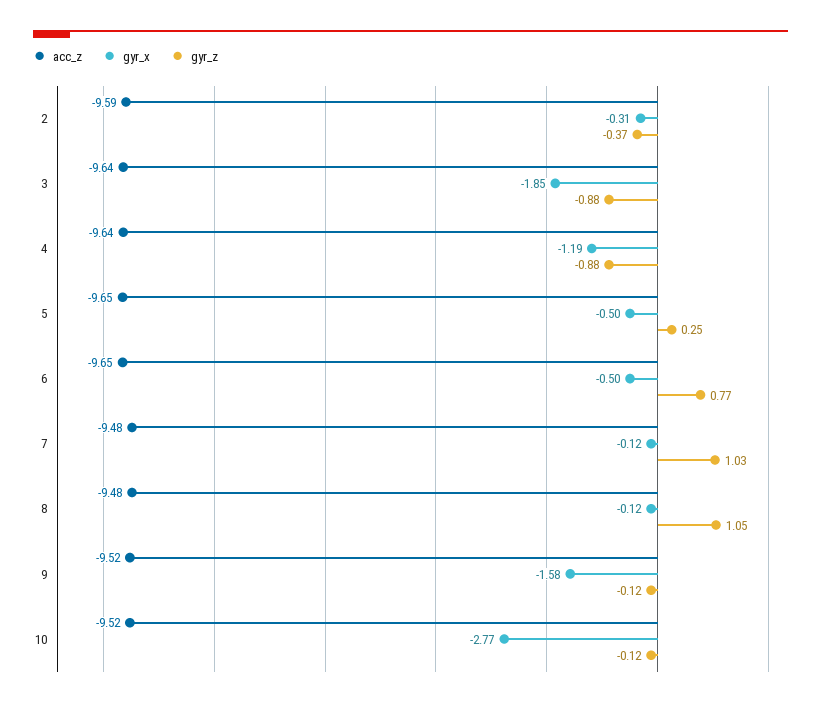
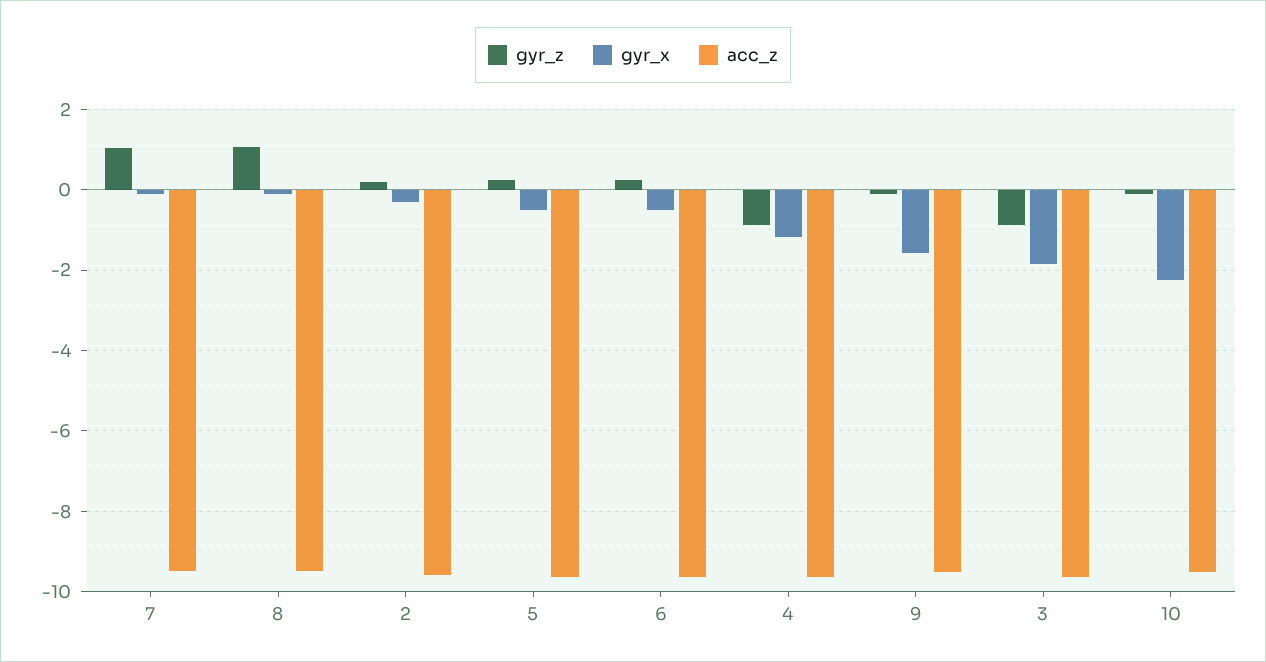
gyr_z, 2: -0.37 -> 0.2
gyr_z, 6: 0.77 -> 0.2
gyr_x, 10: -2.77 -> -2.2

